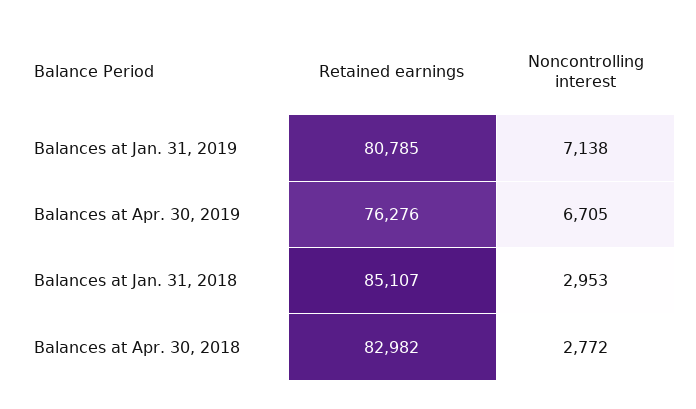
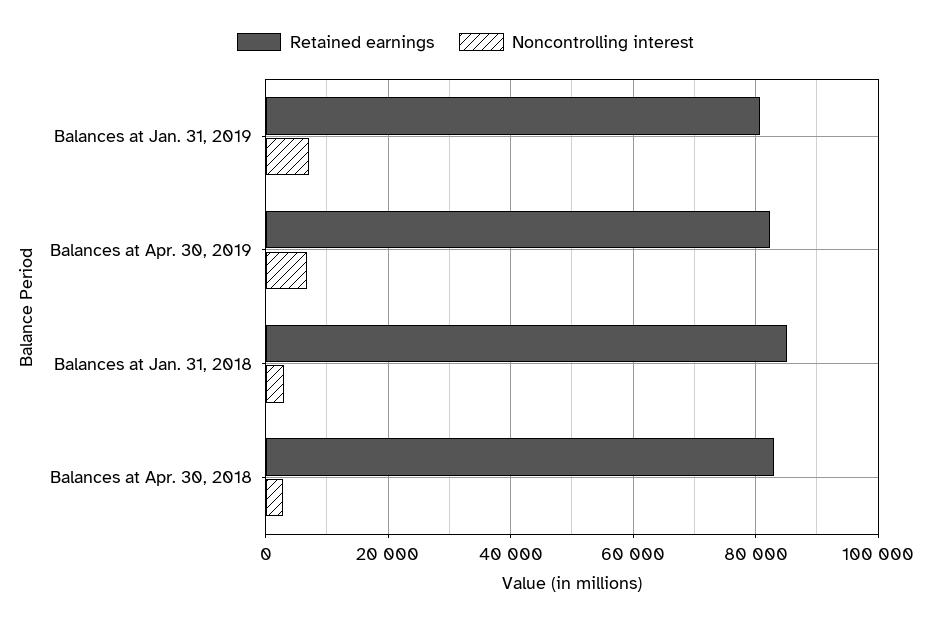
Retained earnings, Balances at Apr. 30, 2019: 76276 -> 82000

